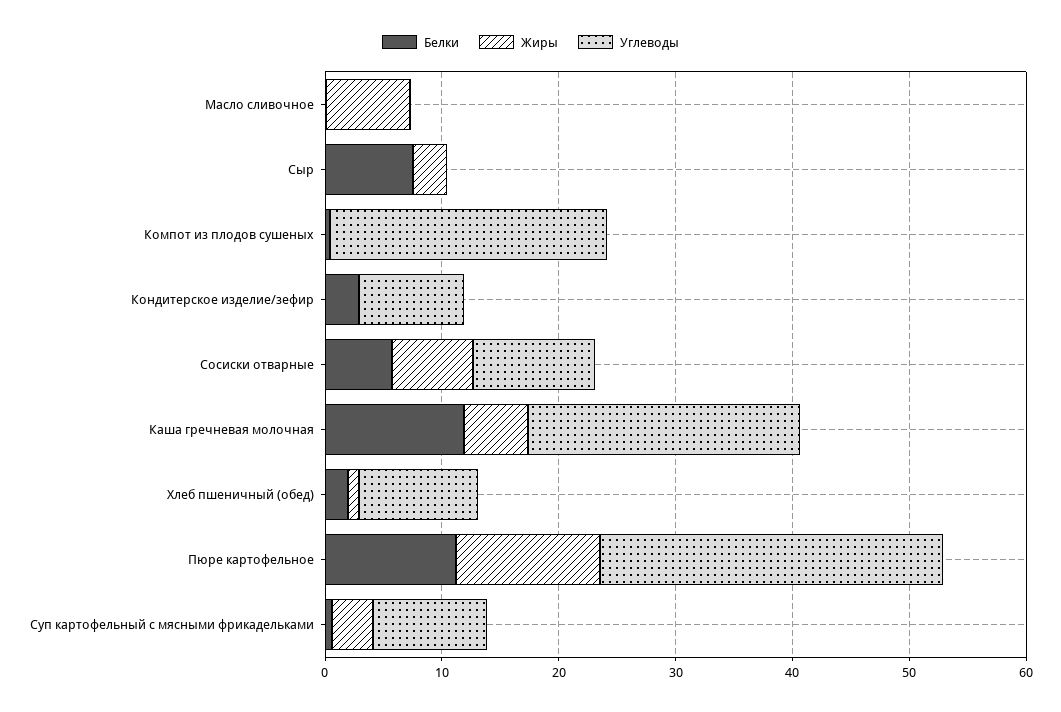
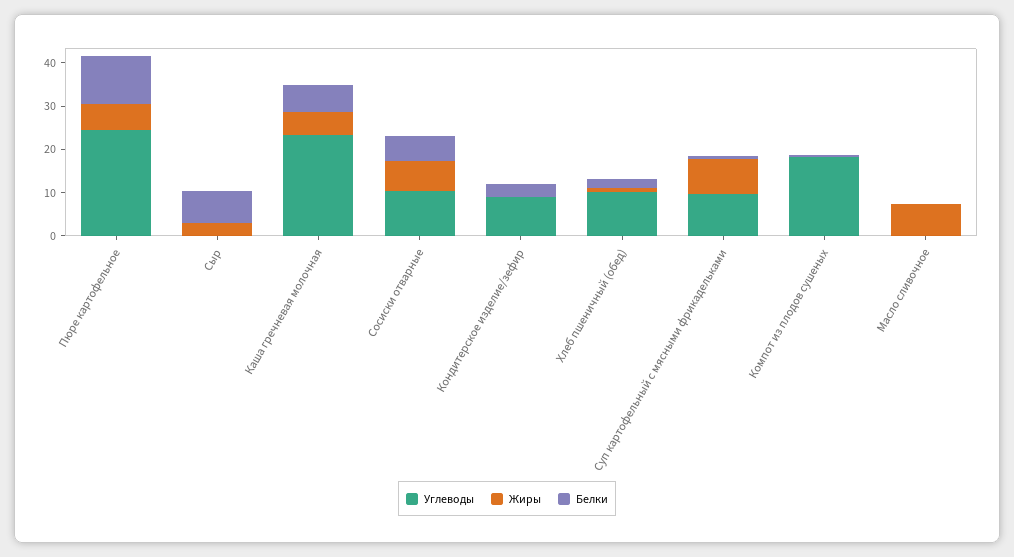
Углеводы, Компот из плодов сушеных: 24 -> 18
Белки, Каша гречневая молочная: 12 -> 6
Жиры, Пюре картофельное: 12 -> 6
Углеводы, Пюре картофельное: 30 -> 24
Жиры, Суп картофельный с мясными фрикадельками: 4 -> 8

